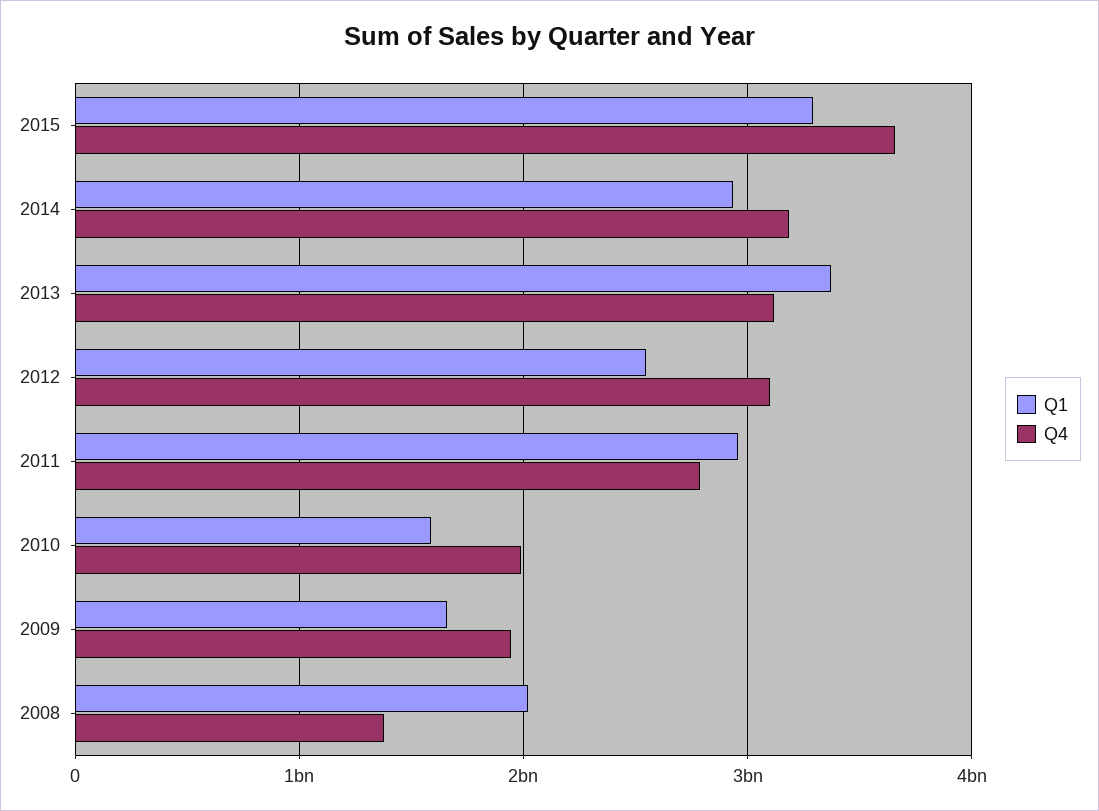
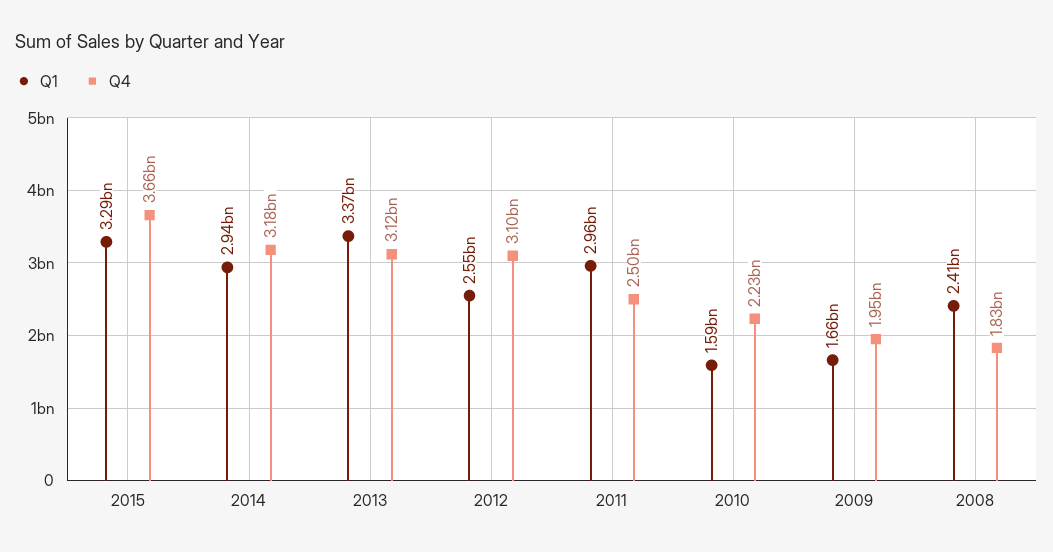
Q4, 2011: 2800000000 -> 2500000000
Q4, 2010: 2000000000 -> 2230000000
Q1, 2008: 2000000000 -> 2410000000
Q4, 2008: 1400000000 -> 1830000000

